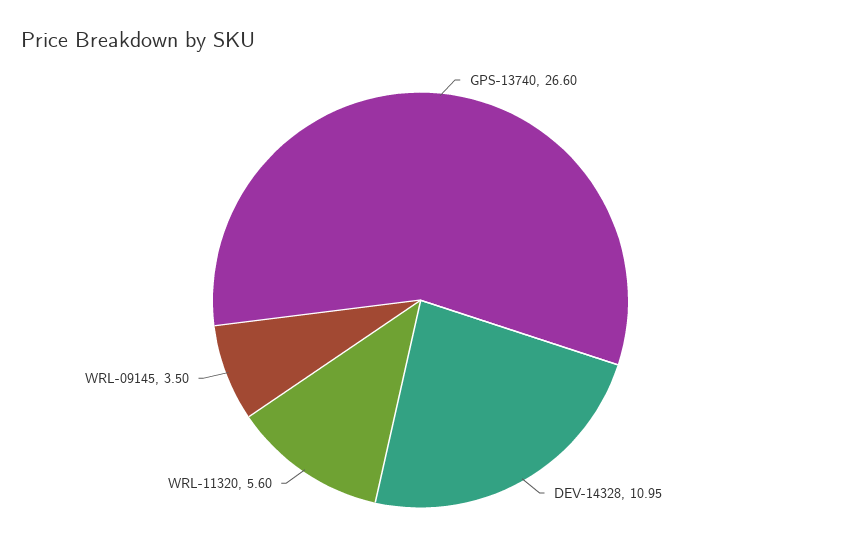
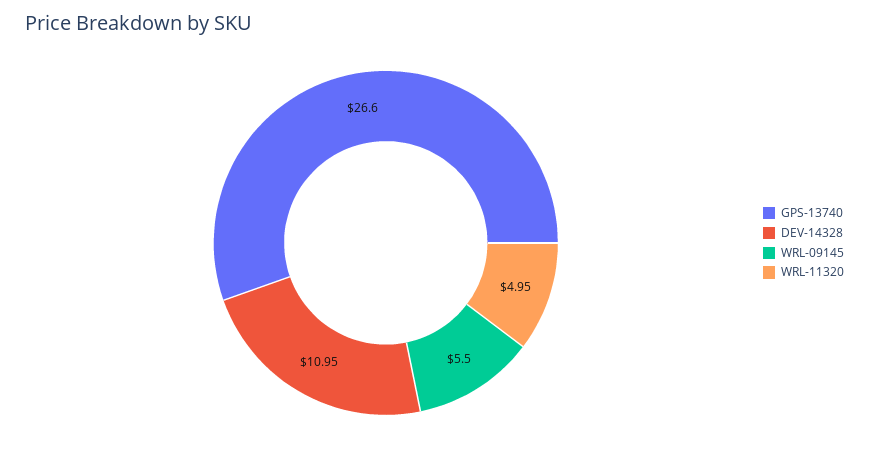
WRL-11320: 5.6 -> 4.95
WRL-09145: 3.5 -> 5.5

